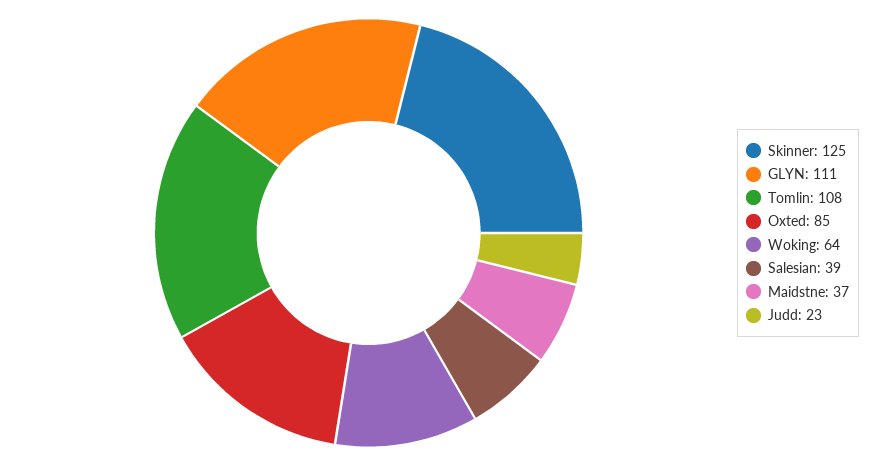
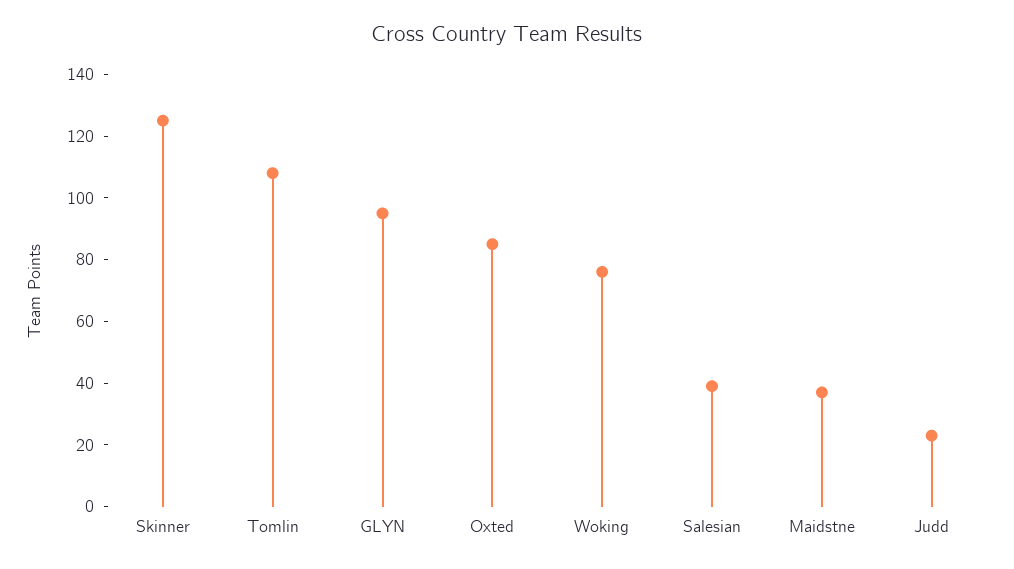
GLYN: 111 -> 95
Woking: 64 -> 75

